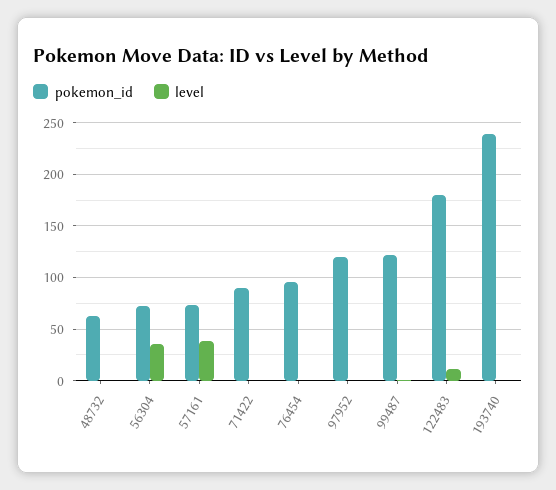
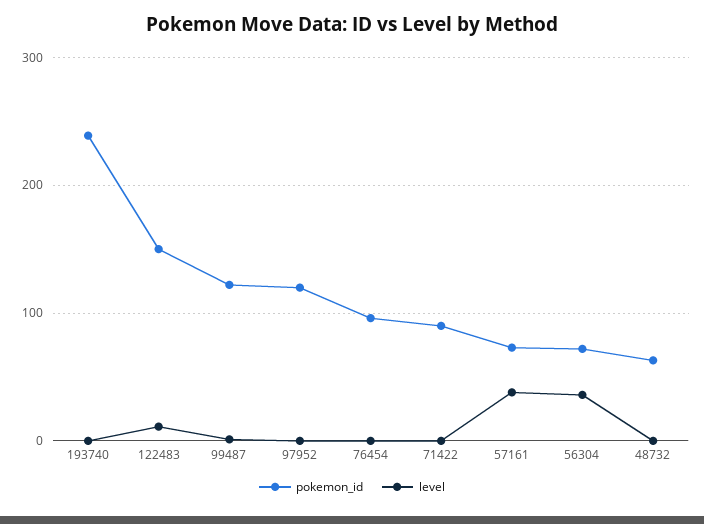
pokemon_id, 122483: 180 -> 150

